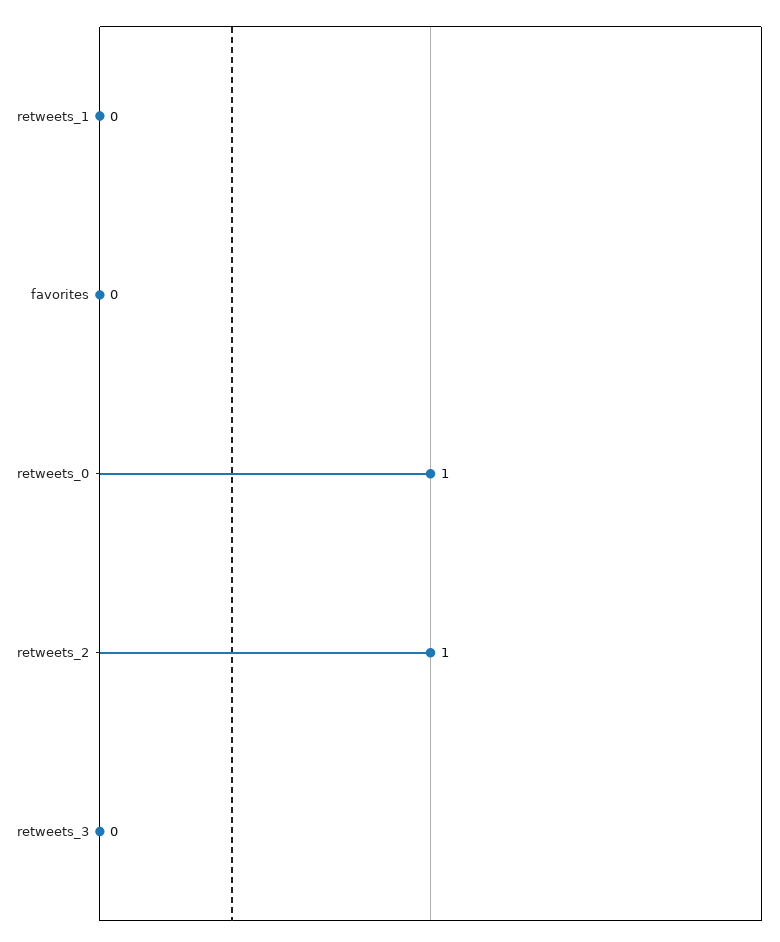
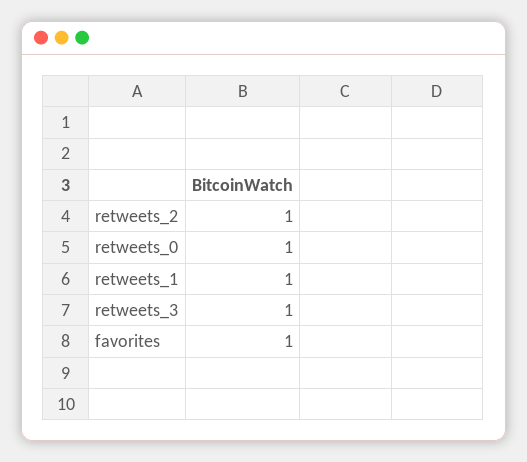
retweets_1: 0 -> 1
favorites: 0 -> 1
retweets_3: 0 -> 1

